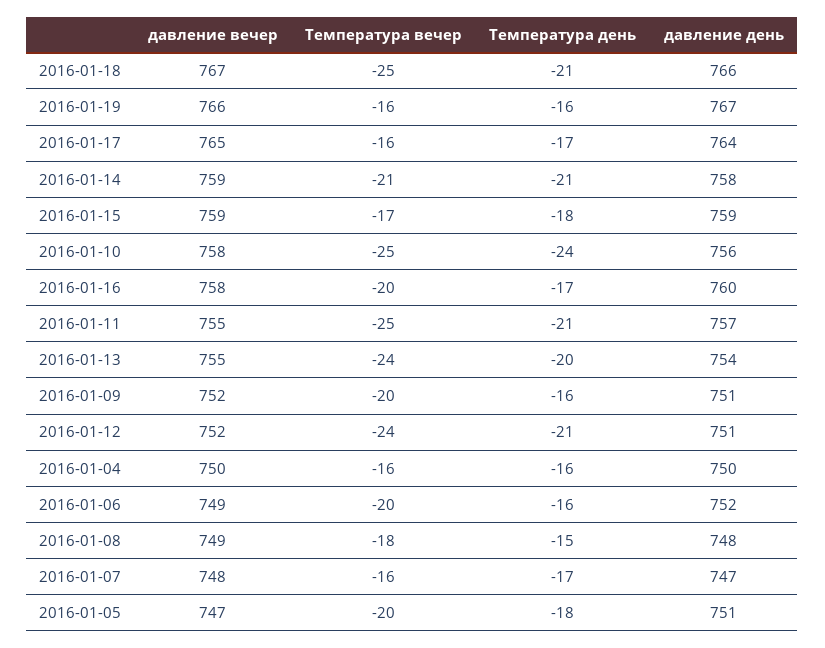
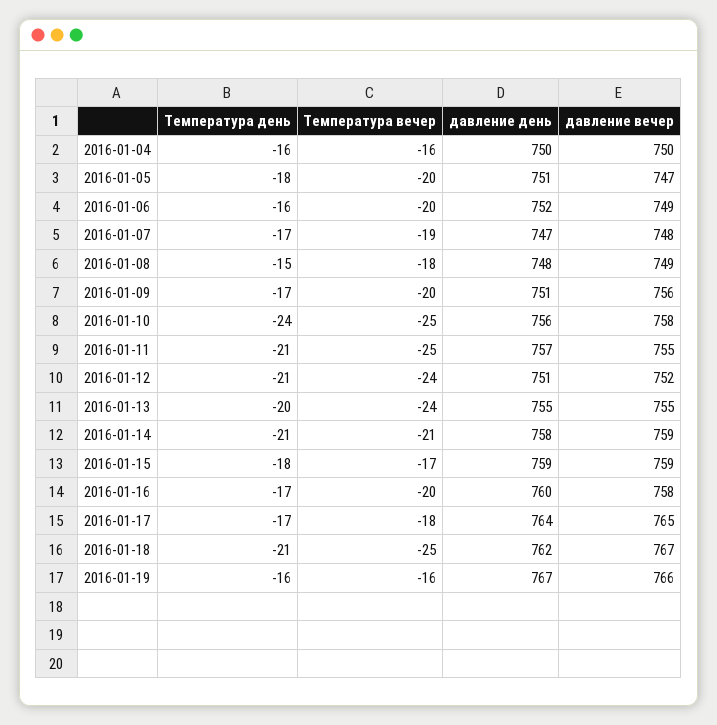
давление день, 2016-01-18: 766 -> 762
Температура вечер, 2016-01-17: -16 -> -18
давление день, 2016-01-13: 754 -> 755
давление вечер, 2016-01-09: 752 -> 756
Температура день, 2016-01-09: -16 -> -17
Температура вечер, 2016-01-07: -16 -> -19

